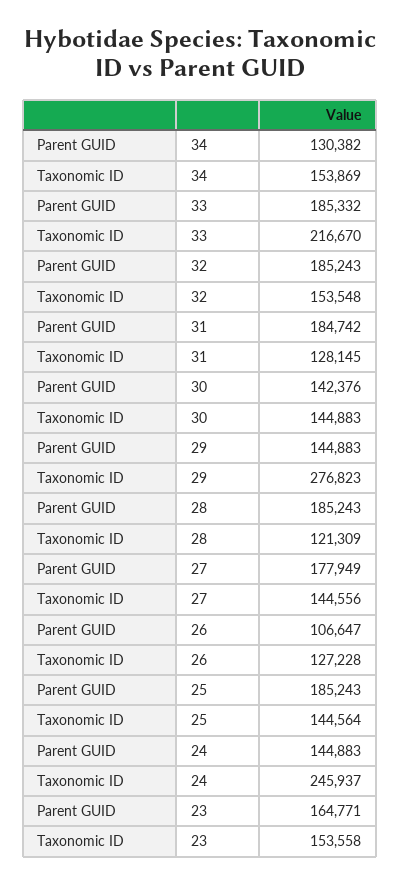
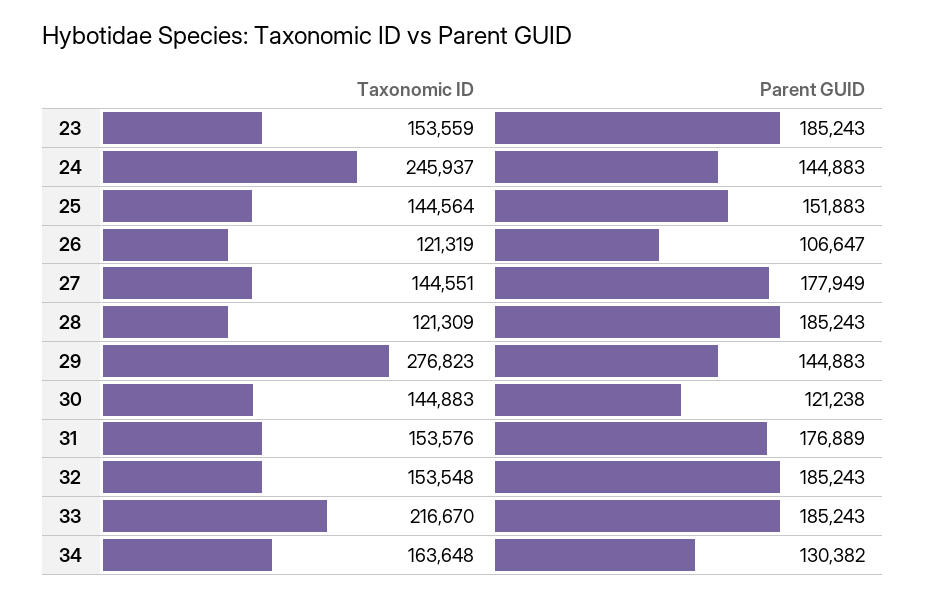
Taxonomic ID, 34: 153869 -> 163648
Parent GUID, 33: 185332 -> 185243
Parent GUID, 31: 184742 -> 176889
Taxonomic ID, 31: 128145 -> 153576
Parent GUID, 30: 142376 -> 121238
Taxonomic ID, 27: 144556 -> 144551
Taxonomic ID, 26: 127228 -> 121319
Parent GUID, 25: 185243 -> 151883
Parent GUID, 23: 164771 -> 185243
Taxonomic ID, 23: 153558 -> 153559

